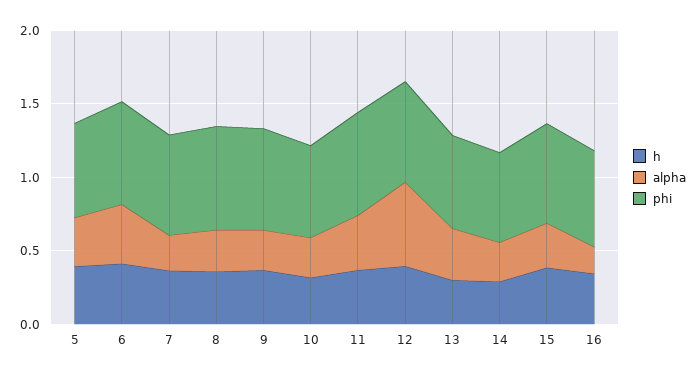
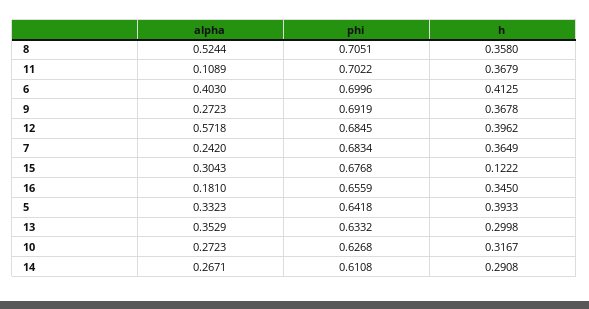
alpha, 8: 0.3 -> 0.5244
alpha, 11: 0.4 -> 0.1089
h, 15: 0.4 -> 0.1222

